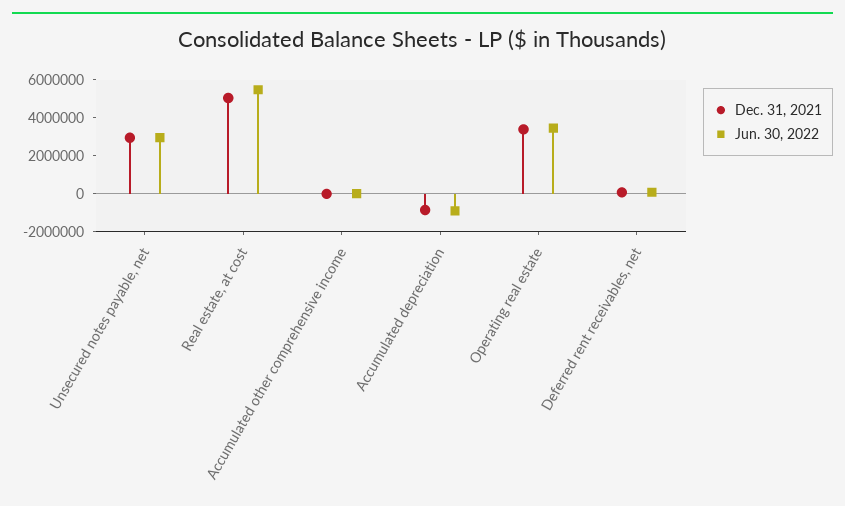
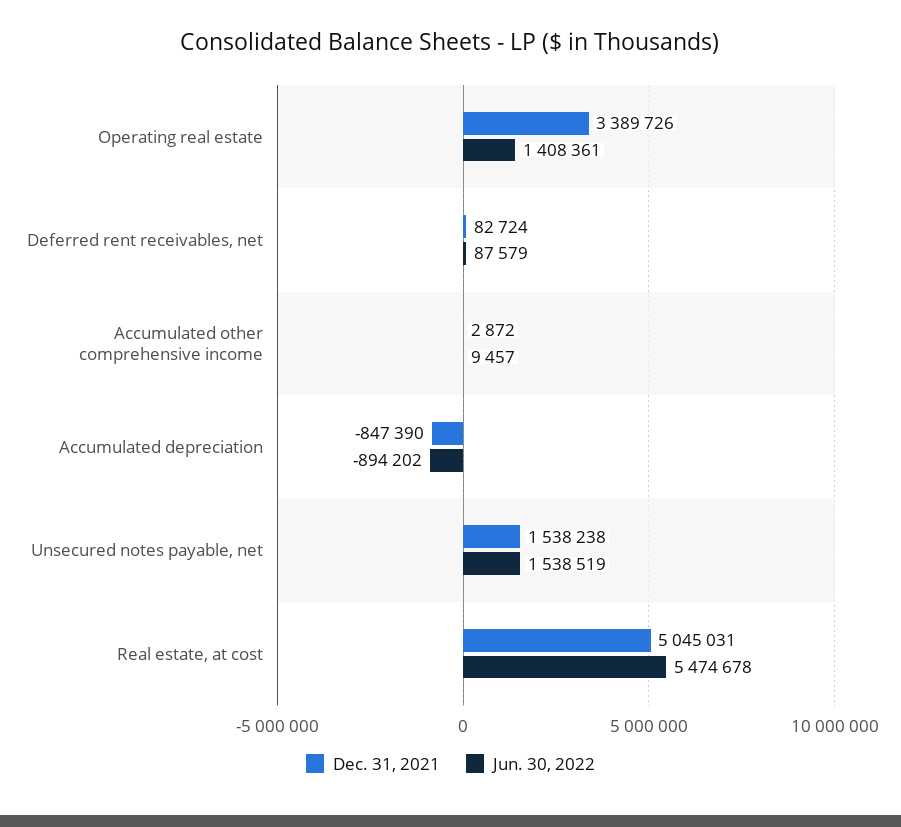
Dec. 31, 2021, Unsecured notes payable, net: 3000000 -> 1538238
Jun. 30, 2022, Unsecured notes payable, net: 3000000 -> 1538519
Jun. 30, 2022, Operating real estate: 3500000 -> 1408361

